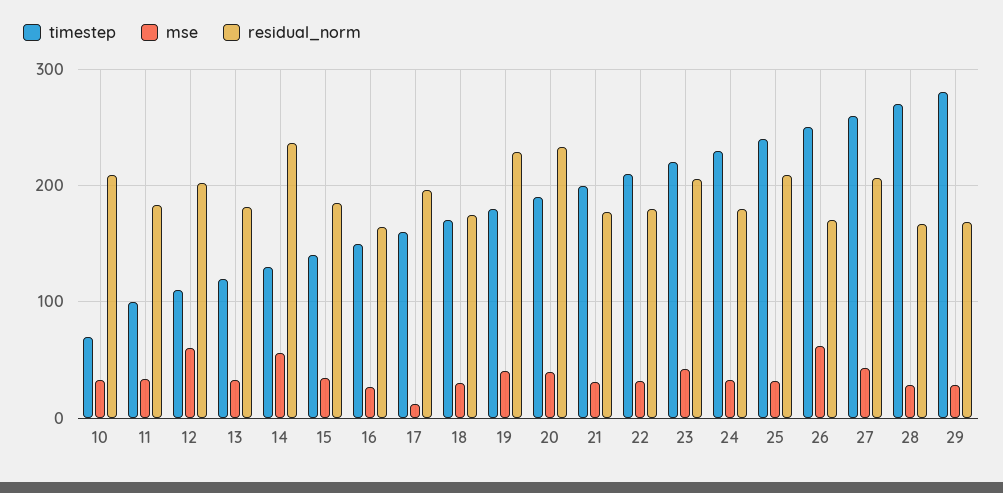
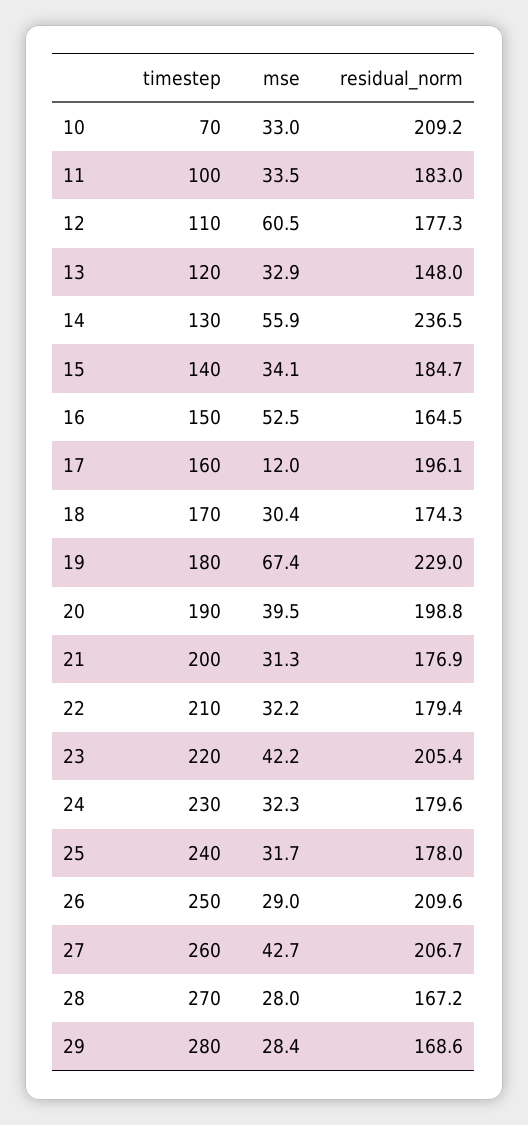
residual_norm, 12: 200 -> 177.3
residual_norm, 13: 180 -> 148
mse, 16: 30 -> 52.5
mse, 19: 40 -> 67.4
residual_norm, 20: 230 -> 198.8
residual_norm, 25: 210 -> 178
mse, 26: 60 -> 29
residual_norm, 26: 170 -> 209.6

